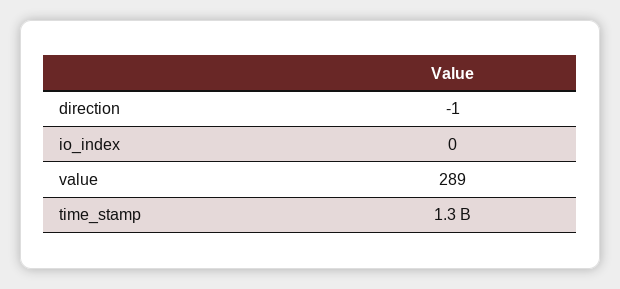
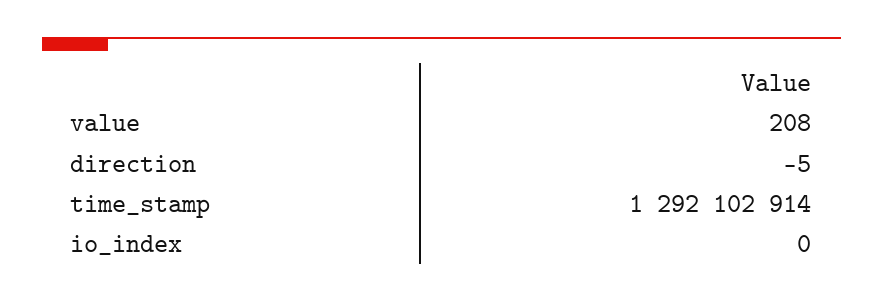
direction: -1 -> -5
value: 289 -> 208

